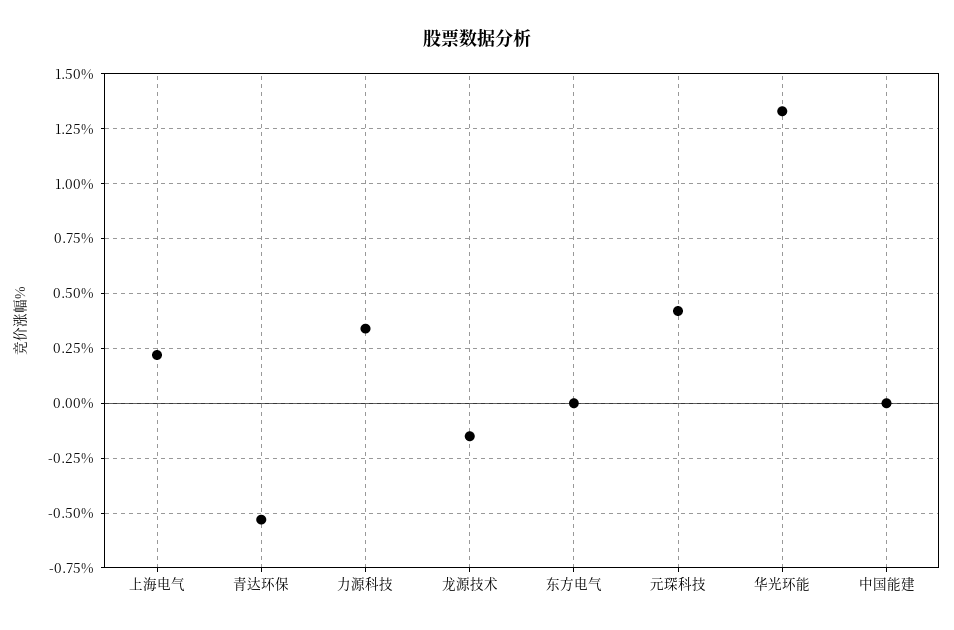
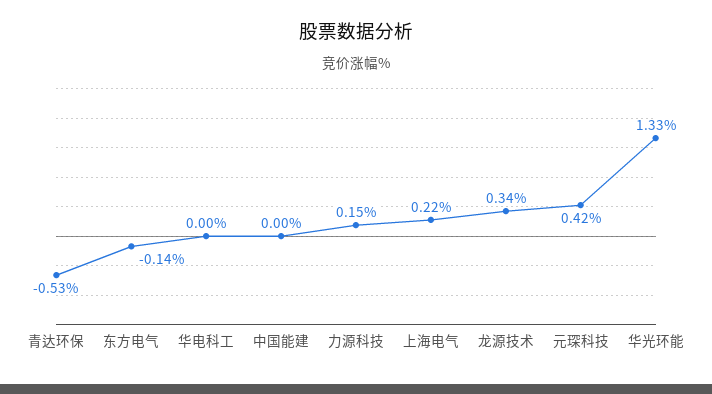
力源科技: 0.35 -> 0.15
龙源技术: -0.15 -> 0.34
东方电气: 0 -> -0.14
华电科工: none -> 0

